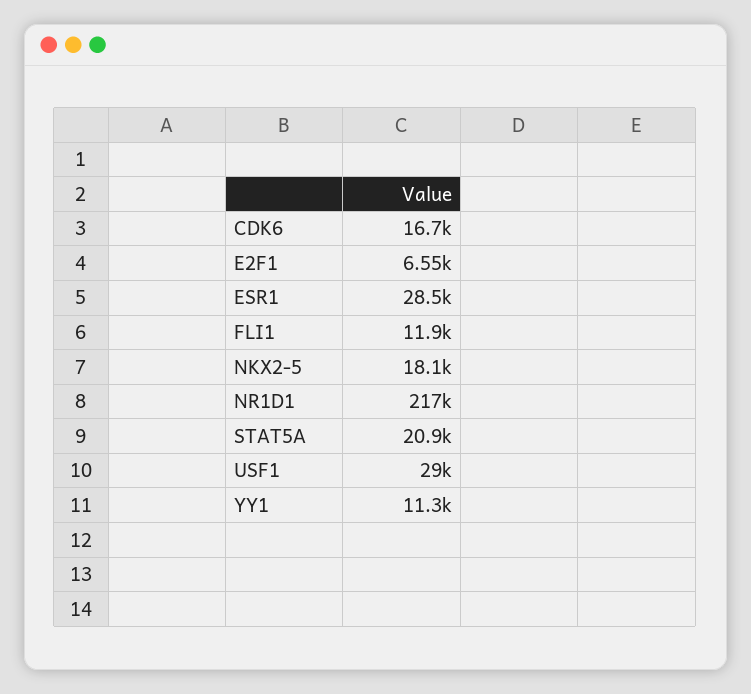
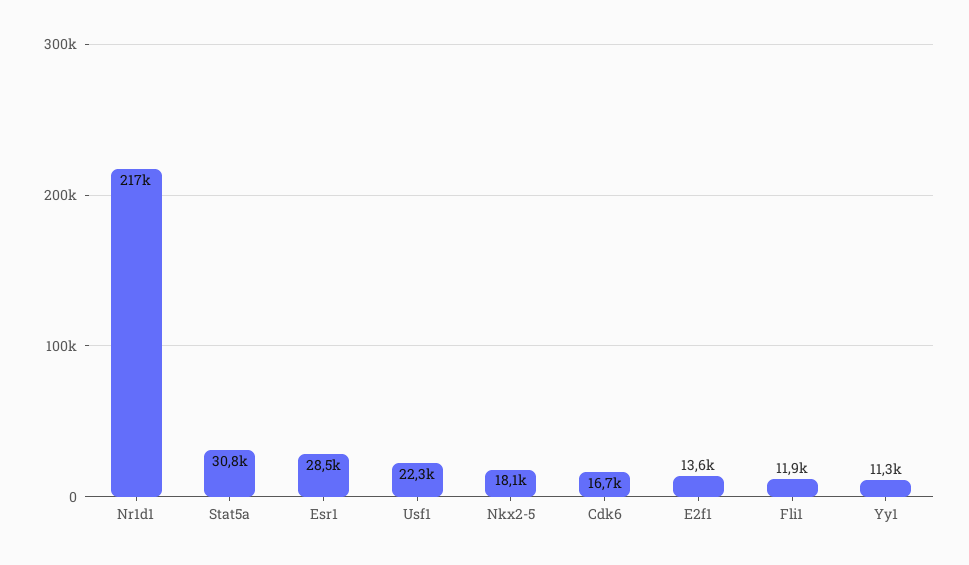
E2F1: 6550 -> 13600
STAT5A: 20900 -> 30800
USF1: 29000 -> 22300

